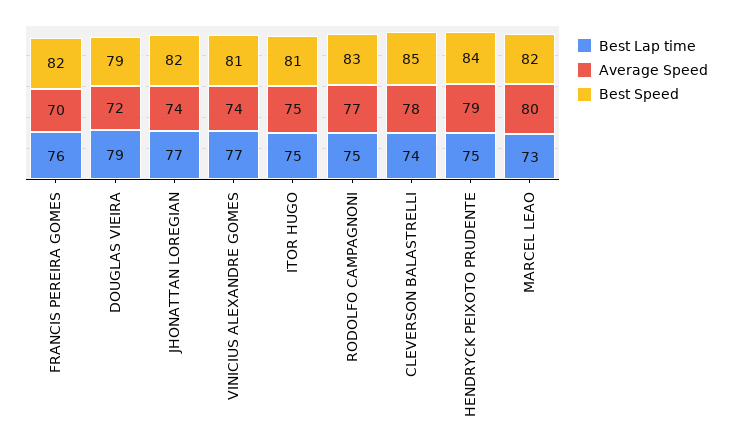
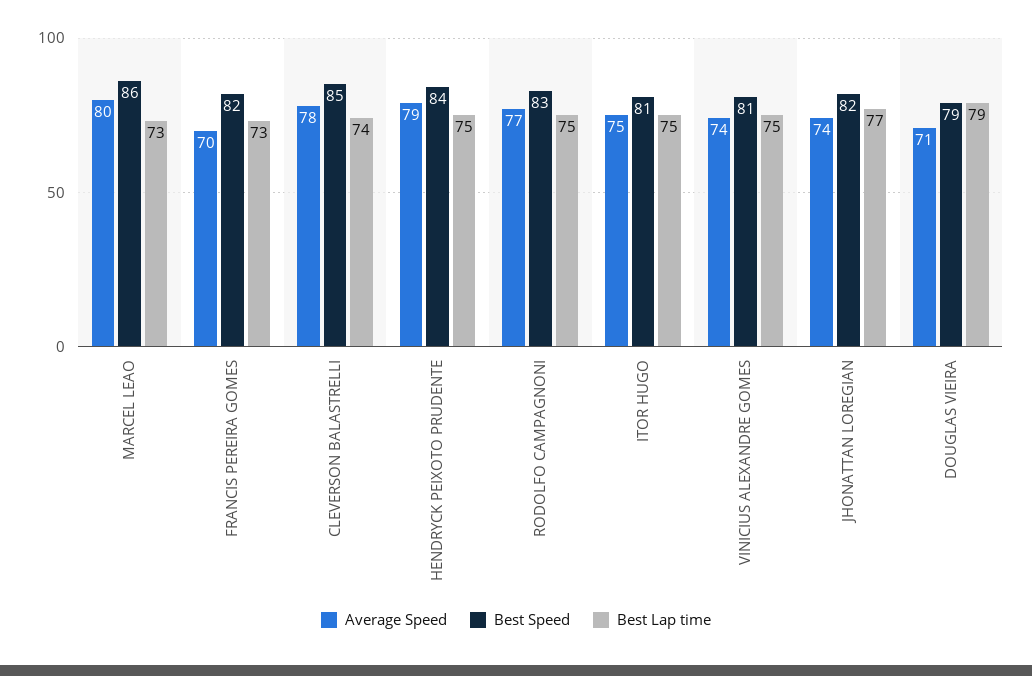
Best Lap time, FRANCIS PEREIRA GOMES: 76 -> 73
Average Speed, DOUGLAS VIEIRA: 72 -> 71
Best Lap time, VINICIUS ALEXANDRE GOMES: 77 -> 75
Best Speed, MARCEL LEAO: 82 -> 86

